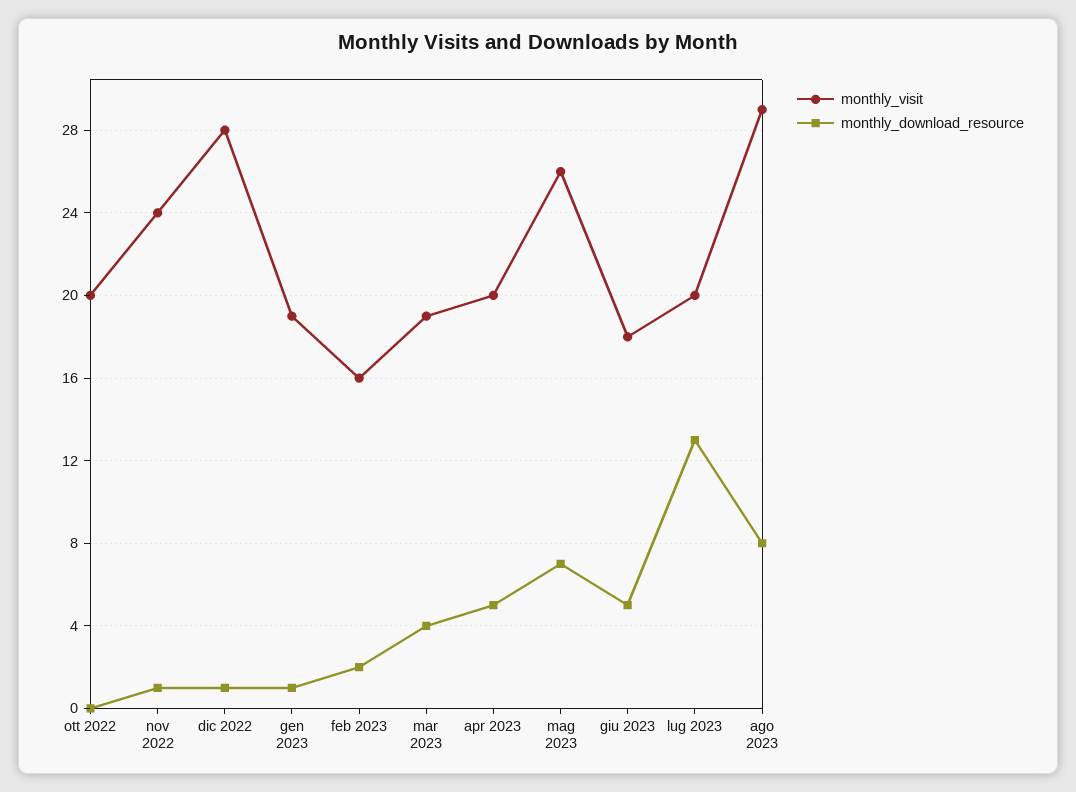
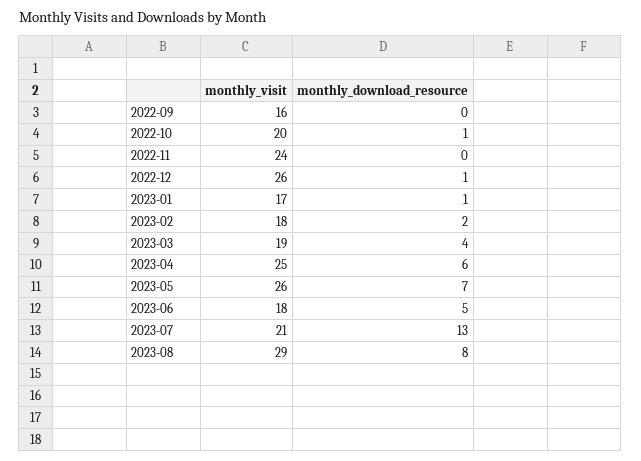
monthly_download_resource, ott 2022: 0 -> 1
monthly_download_resource, nov 2022: 1 -> 0
monthly_visit, dic 2022: 28 -> 26
monthly_visit, gen 2023: 19 -> 17
monthly_visit, feb 2023: 16 -> 18
monthly_visit, apr 2023: 20 -> 25
monthly_download_resource, apr 2023: 5 -> 6
monthly_visit, lug 2023: 20 -> 21
monthly_visit, 2022-09: none -> 16
monthly_download_resource, 2022-09: none -> 0

